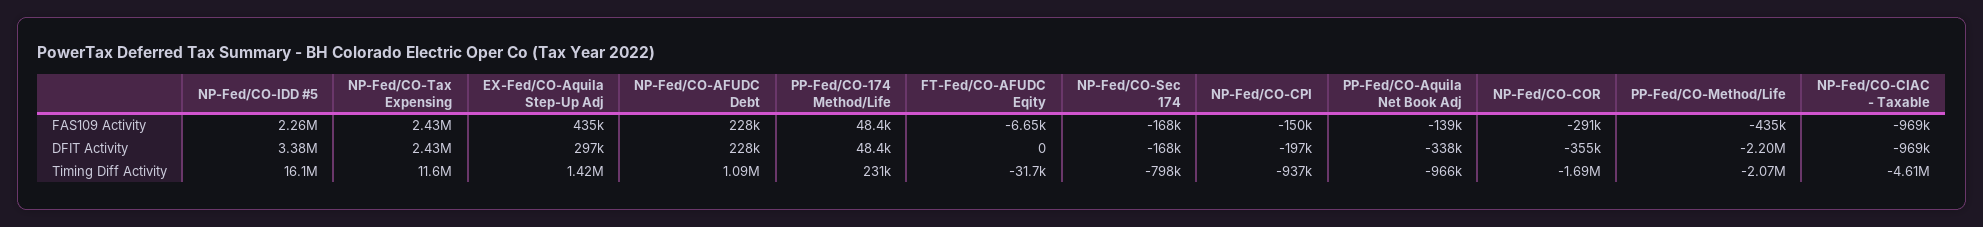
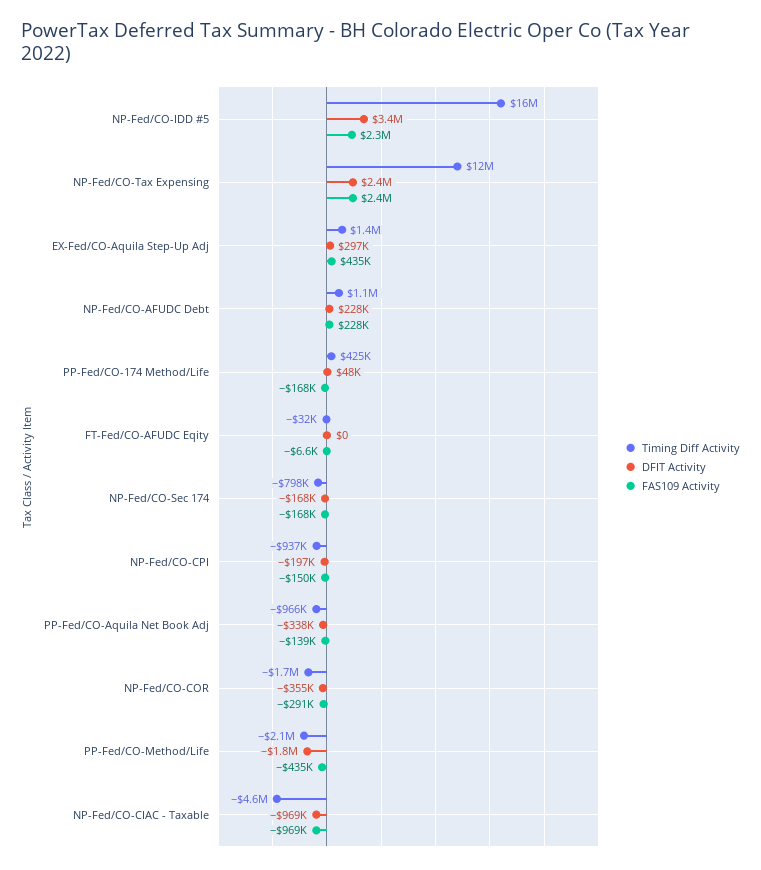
FAS109 Activity, PP-Fed/CO-174 Method/Life: 48400 -> -168000
DFIT Activity, PP-Fed/CO-Method/Life: -2200000 -> -1800000
Timing Diff Activity, PP-Fed/CO-174 Method/Life: 231000 -> 425000

